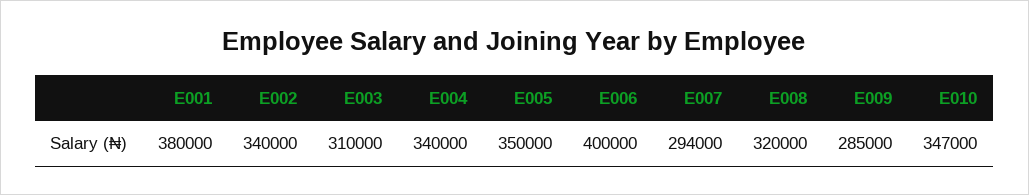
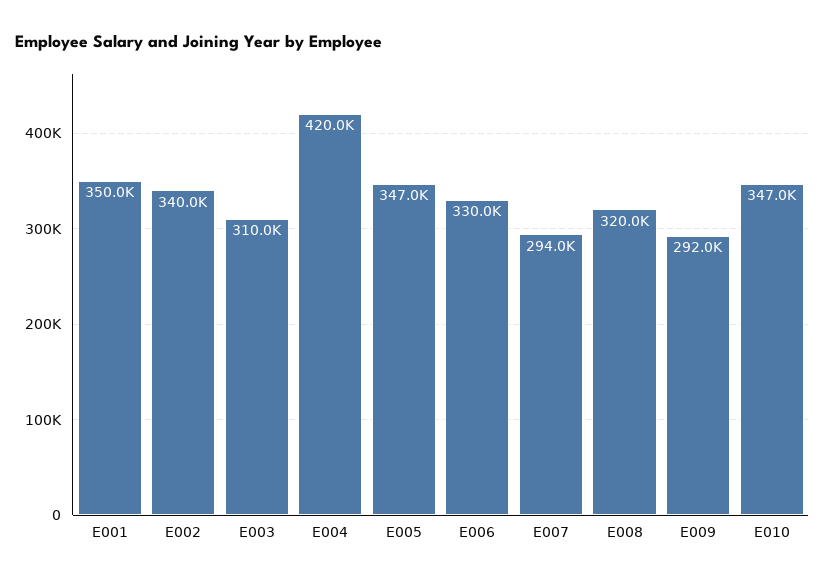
E001: 380000 -> 350000
E004: 340000 -> 420000
E005: 350000 -> 347000
E006: 400000 -> 330000
E009: 285000 -> 292000

